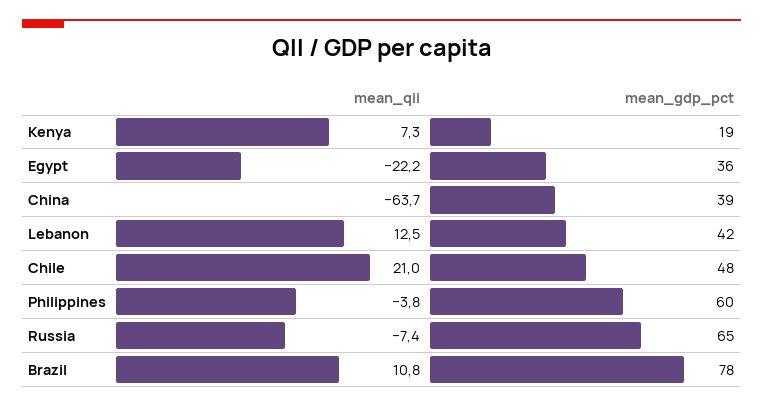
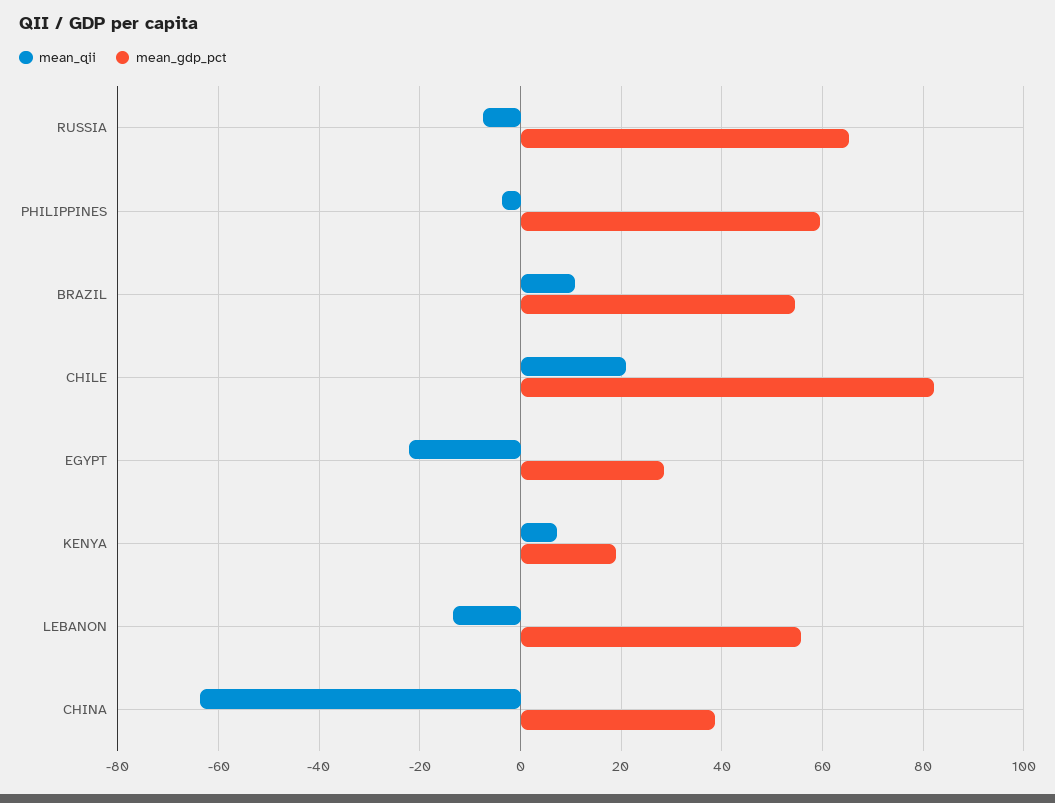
mean_gdp_pct, Egypt: 36 -> 28
mean_qii, Lebanon: 12.5 -> -14
mean_gdp_pct, Lebanon: 42 -> 56
mean_gdp_pct, Chile: 48 -> 82
mean_gdp_pct, Brazil: 78 -> 54

